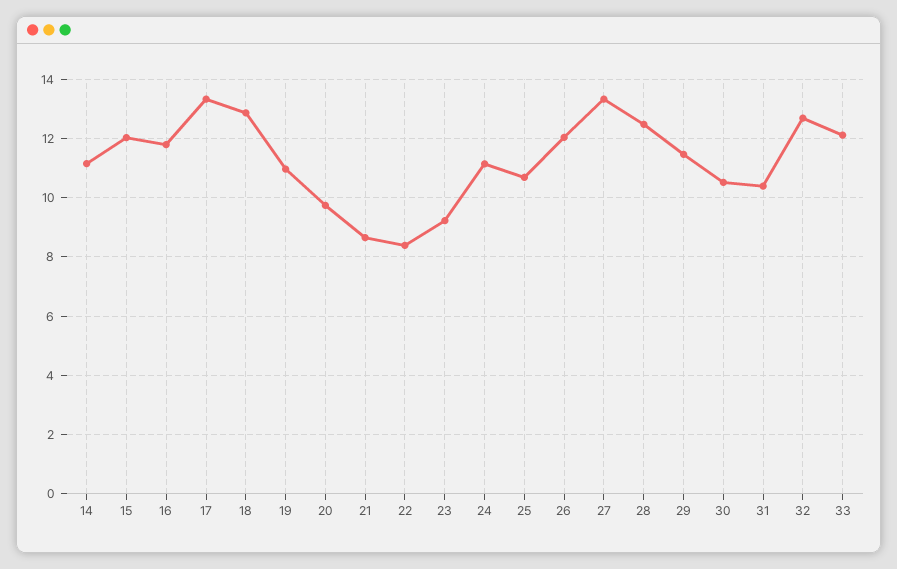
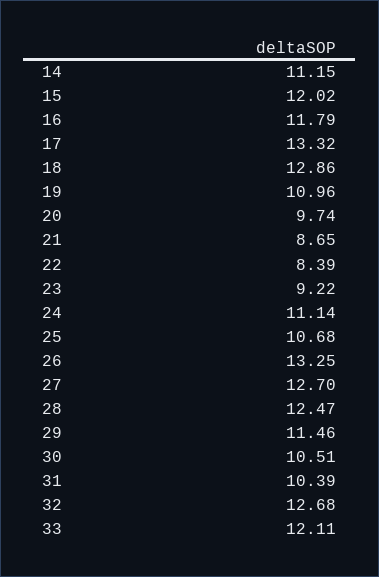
26: 12 -> 13.25
27: 13.25 -> 12.7

